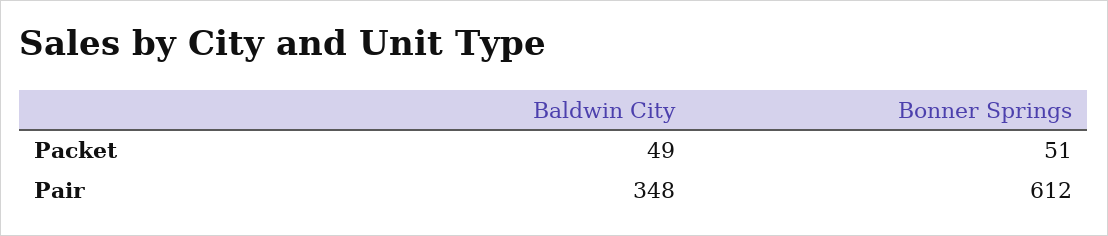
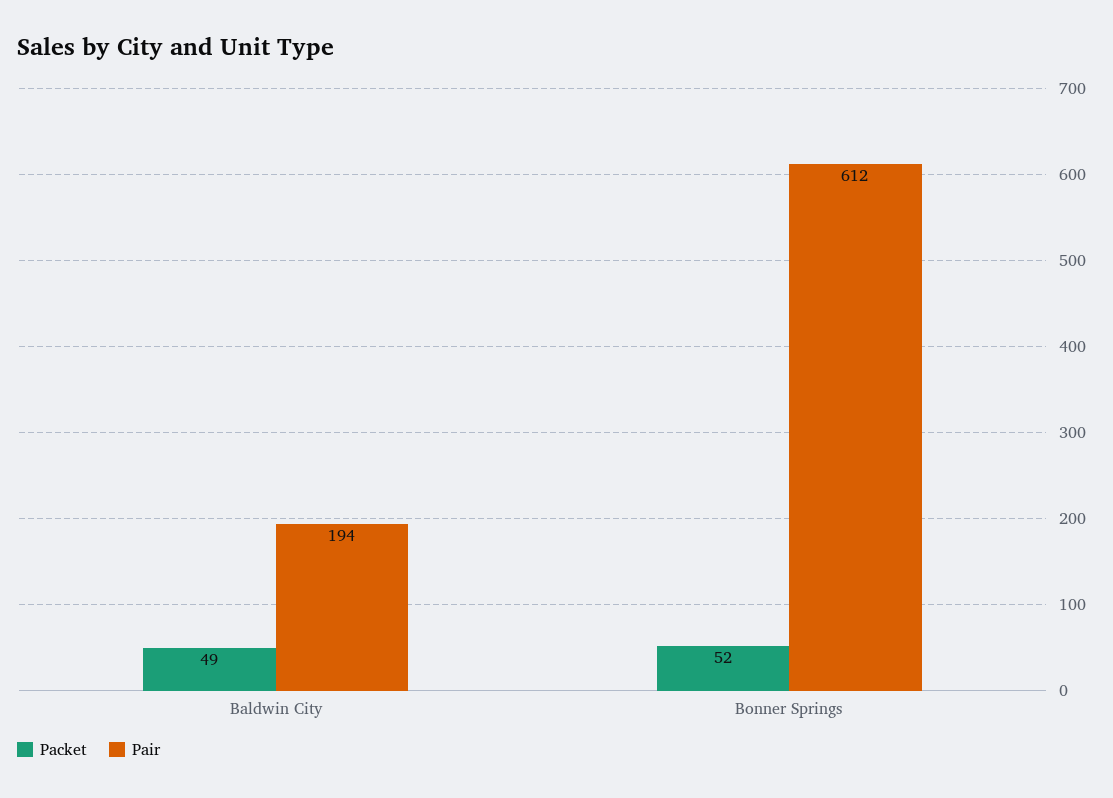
Packet, Bonner Springs: 51 -> 52
Pair, Baldwin City: 348 -> 194

